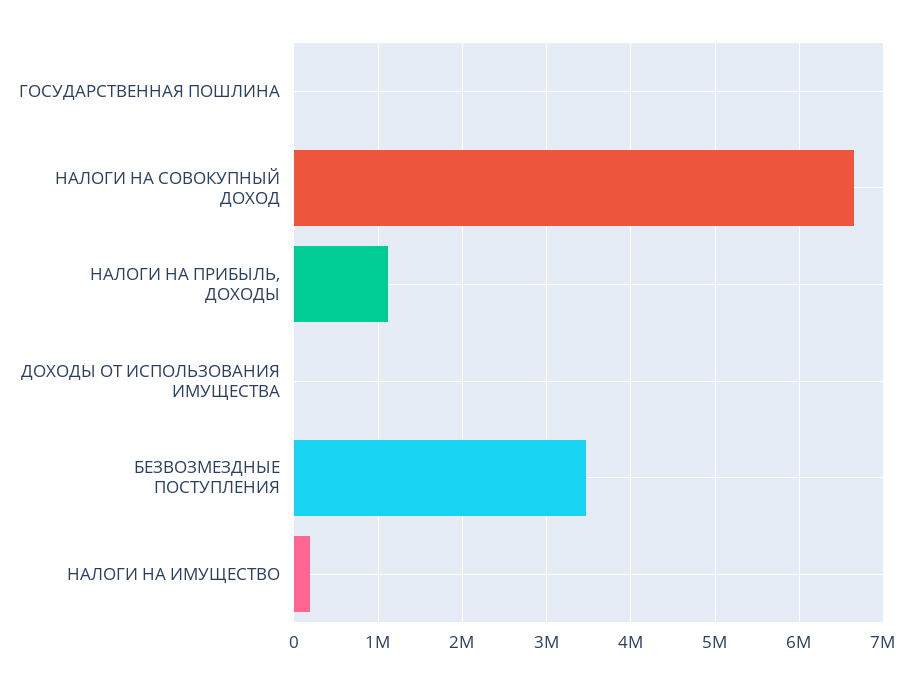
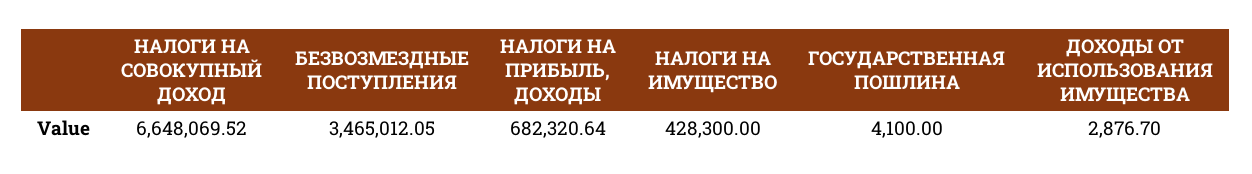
НАЛОГИ НА ПРИБЫЛЬ, ДОХОДЫ: 1100000 -> 682320.64
НАЛОГИ НА ИМУЩЕСТВО: 200000 -> 428300

